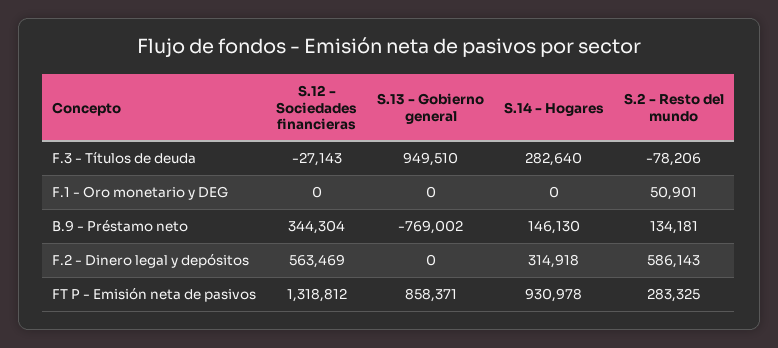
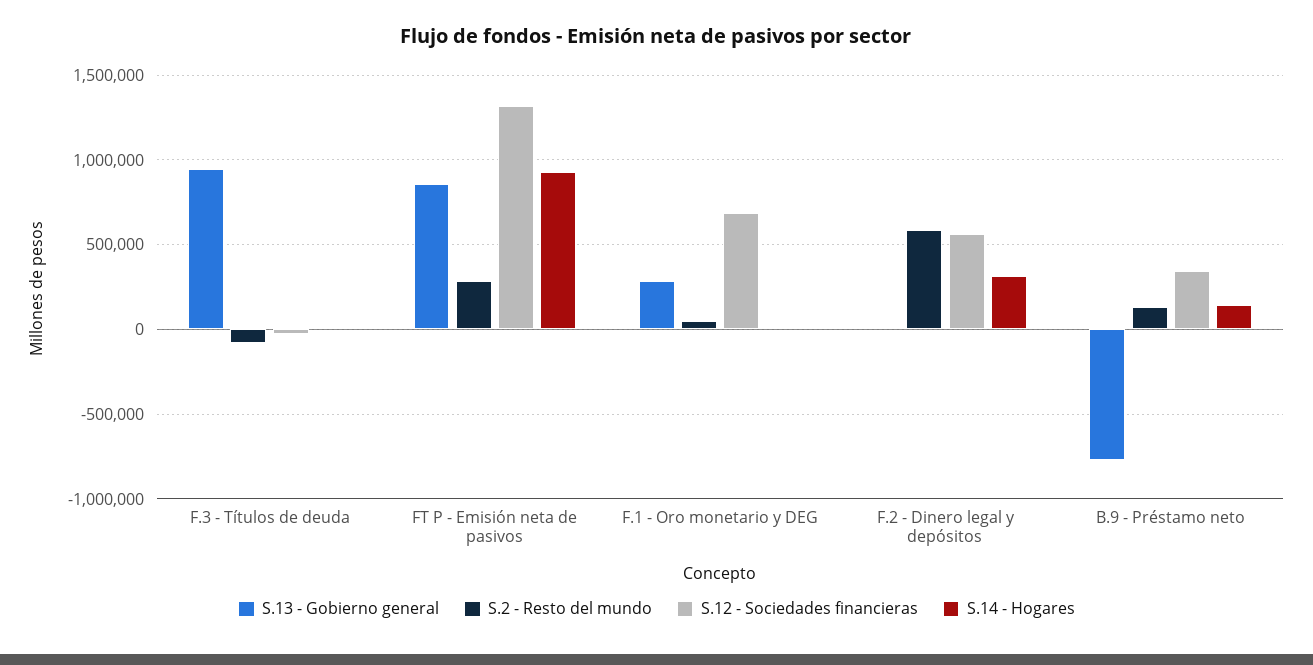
S.14 - Hogares, F.3 - Títulos de deuda: 282640 -> 0
S.12 - Sociedades financieras, F.1 - Oro monetario y DEG: 0 -> 700000
S.13 - Gobierno general, F.1 - Oro monetario y DEG: 0 -> 300000

